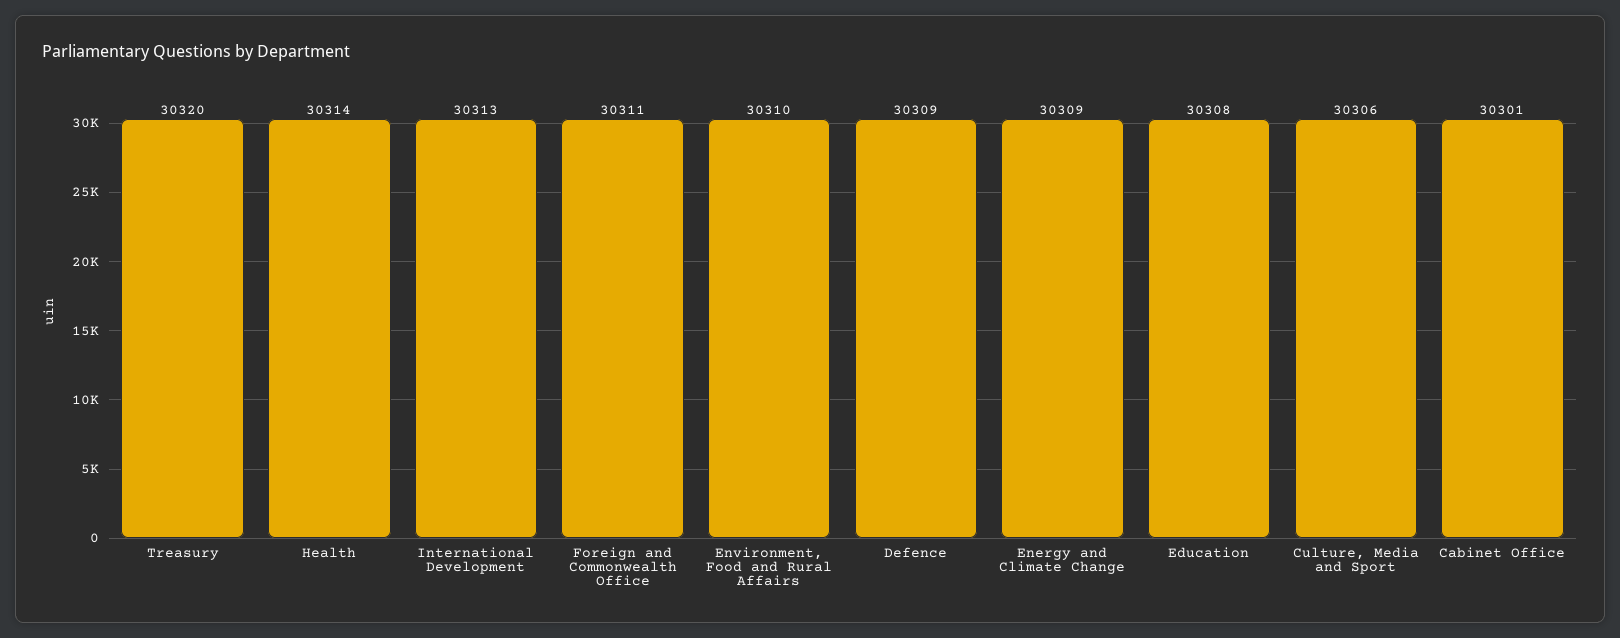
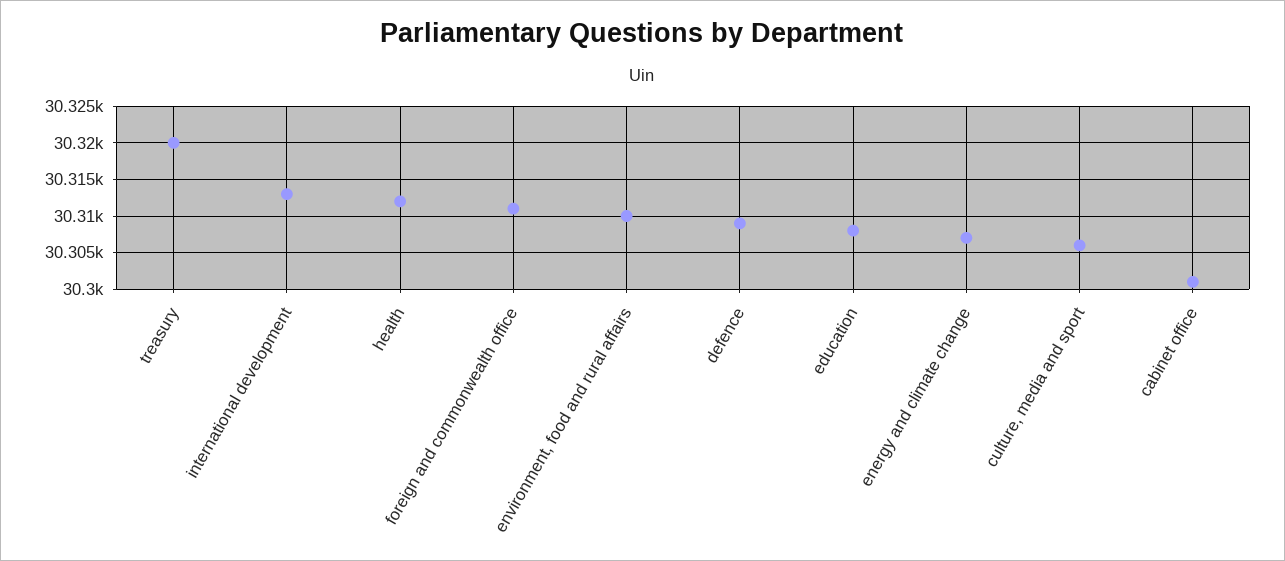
Health: 30314 -> 30312
Energy and Climate Change: 30309 -> 30307

